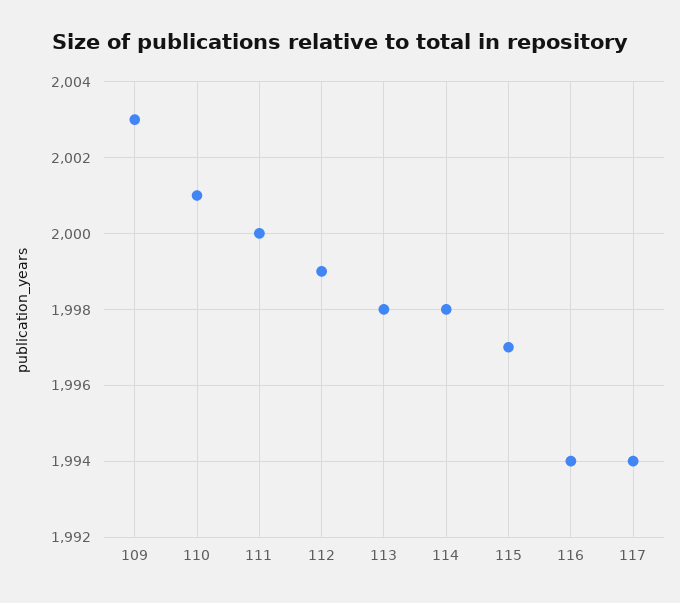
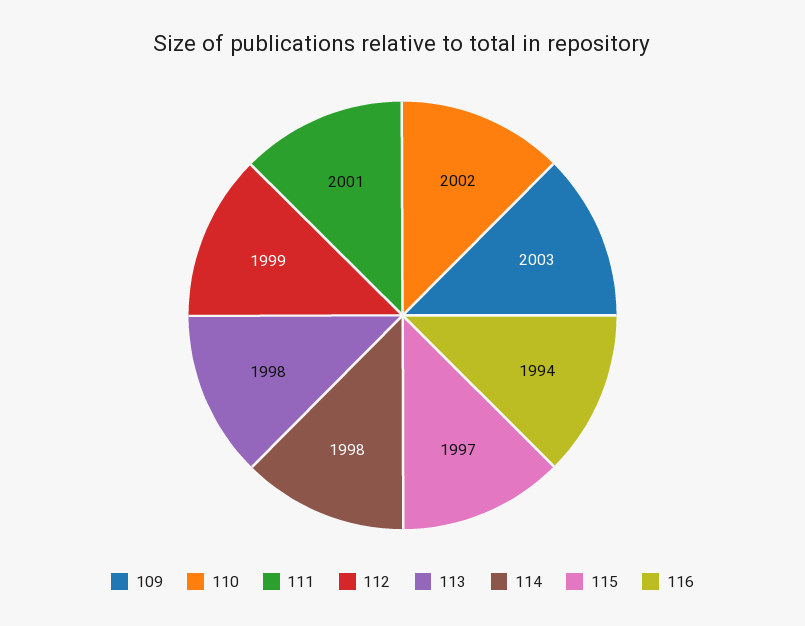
110: 2001 -> 2002
111: 2000 -> 2001
117: 1994 -> none

